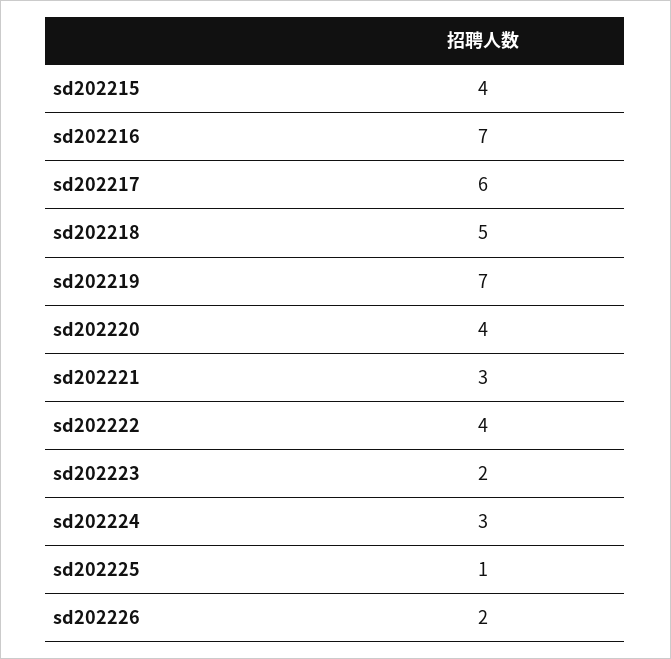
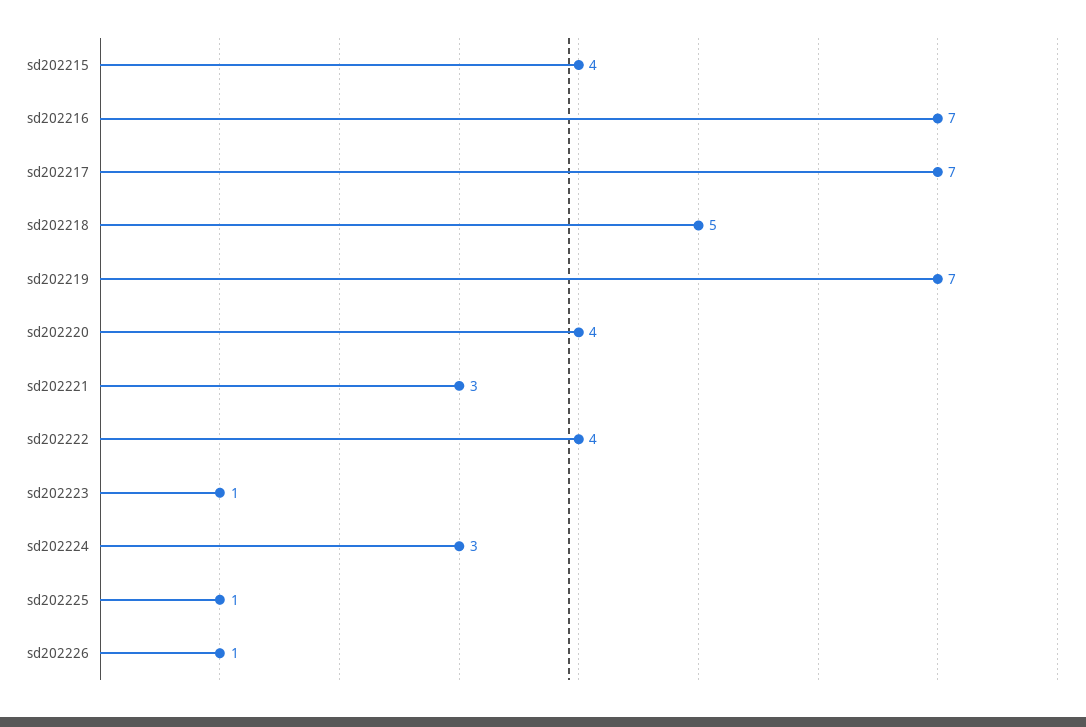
sd202217: 6 -> 7
sd202223: 2 -> 1
sd202226: 2 -> 1

